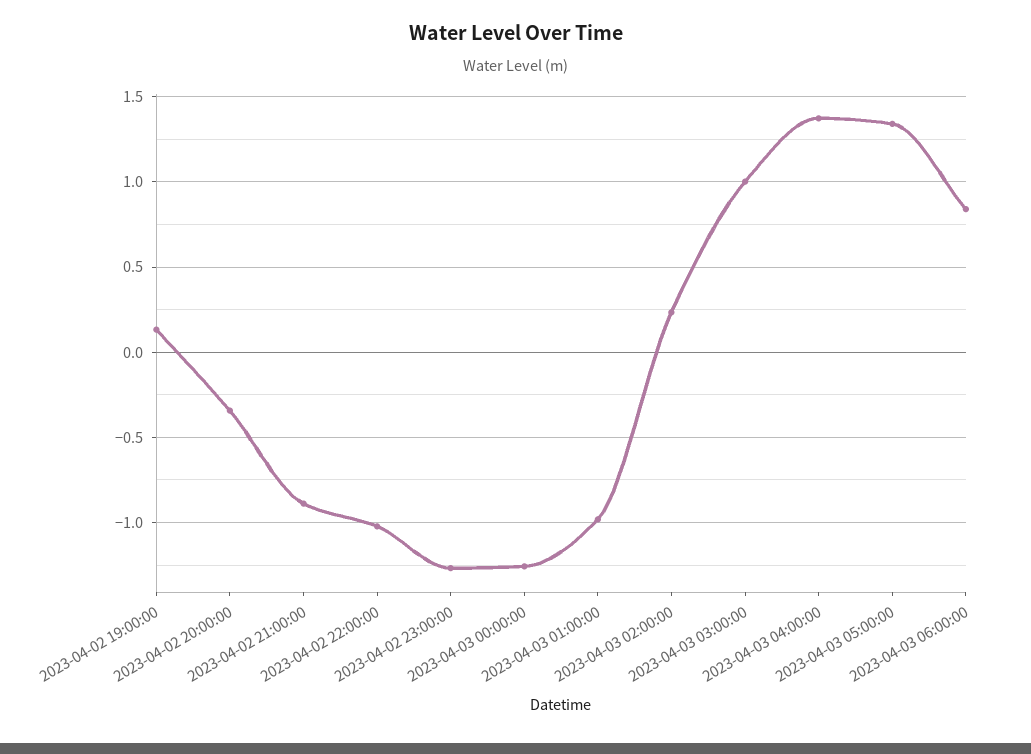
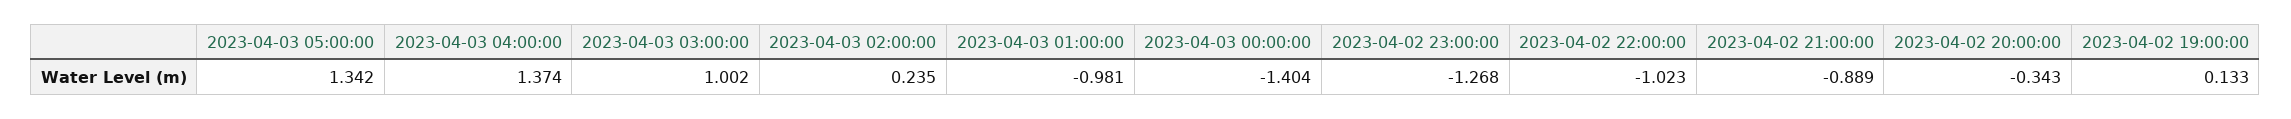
2023-04-03 00:00:00: -1.25 -> -1.404
2023-04-03 06:00:00: 0.85 -> none

